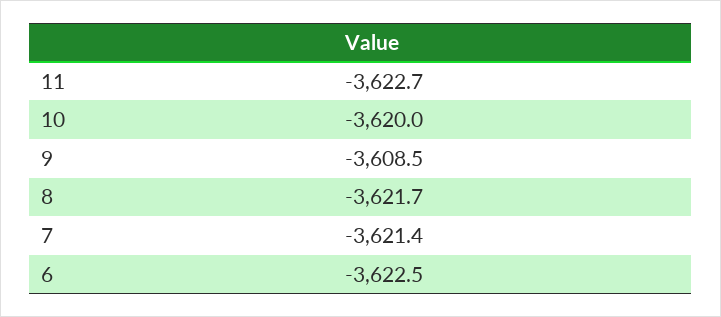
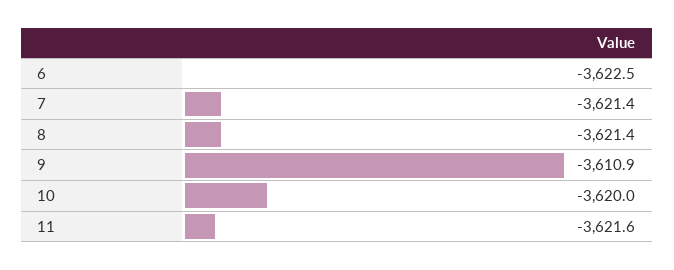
11: -3622.7 -> -3621.6
9: -3608.5 -> -3610.9
8: -3621.7 -> -3621.4

